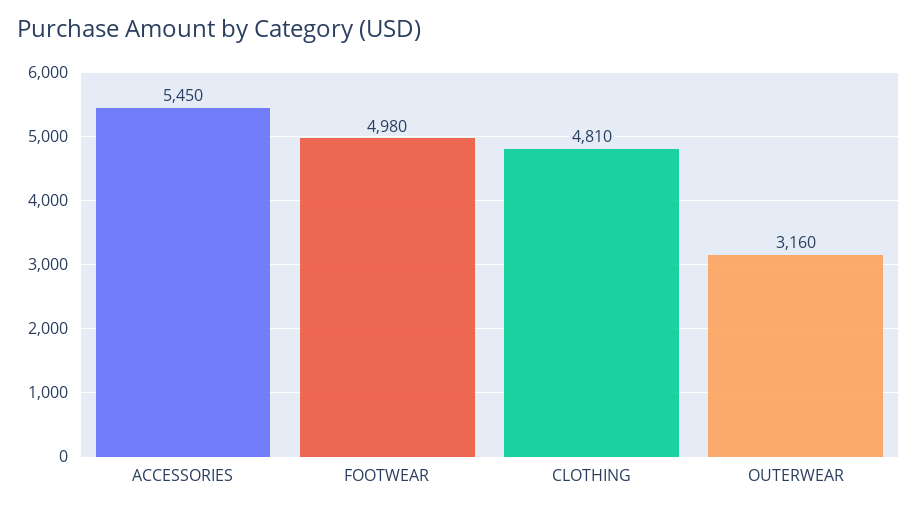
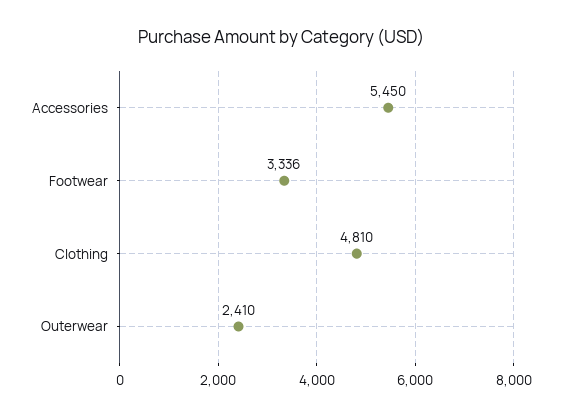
FOOTWEAR: 4980 -> 3336
OUTERWEAR: 3160 -> 2410

